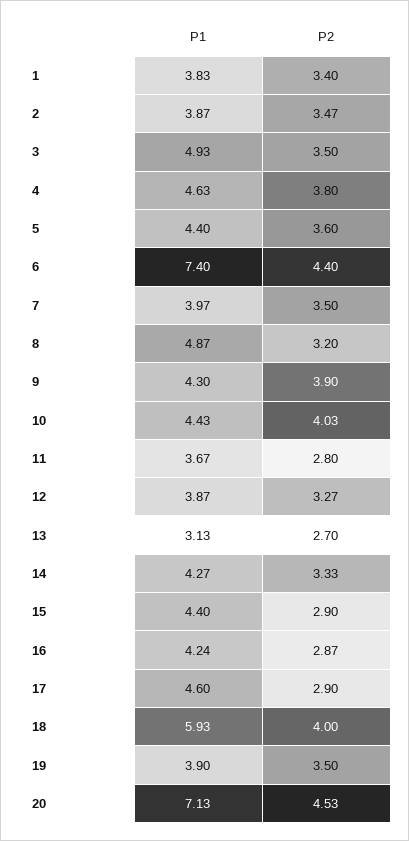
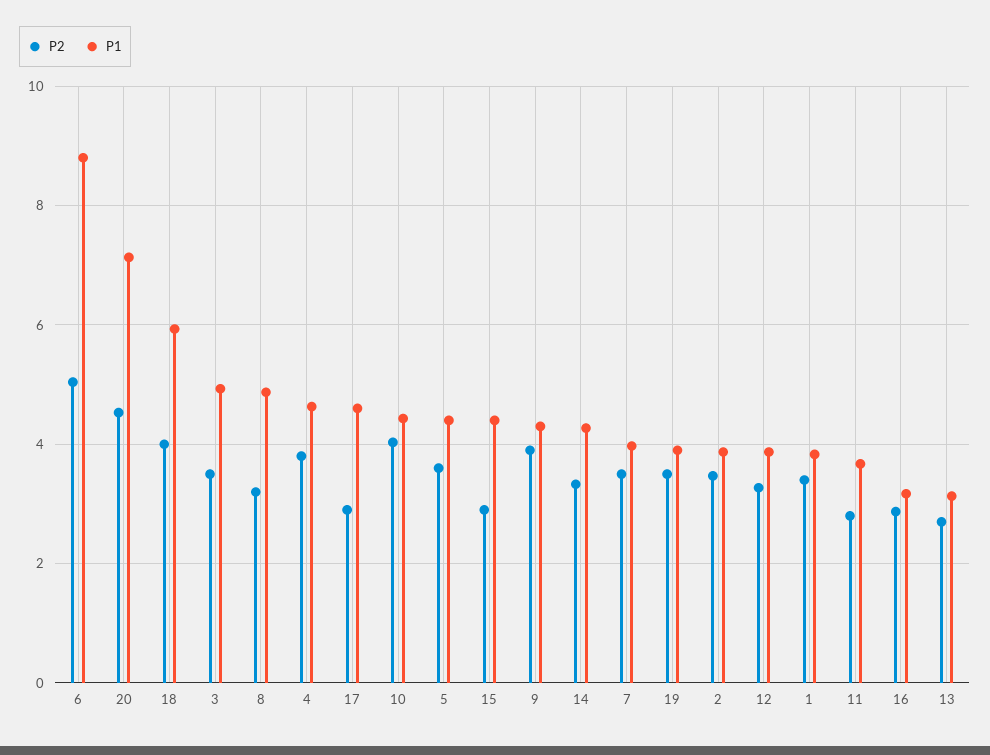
P1, 6: 7.4 -> 8.8
P2, 6: 4.4 -> 5
P1, 16: 4.24 -> 3.2

